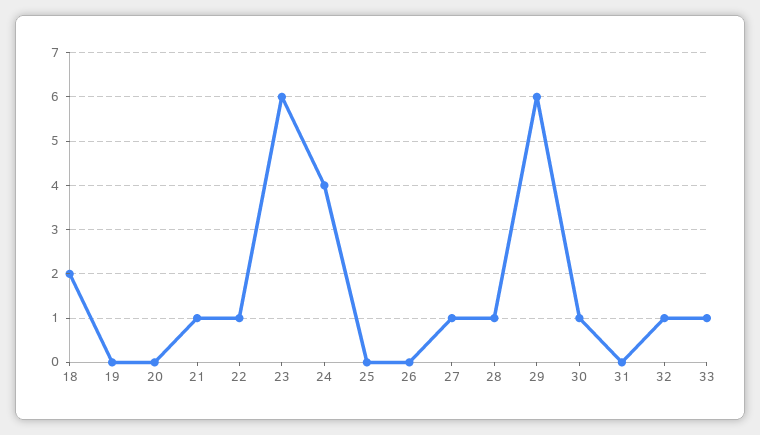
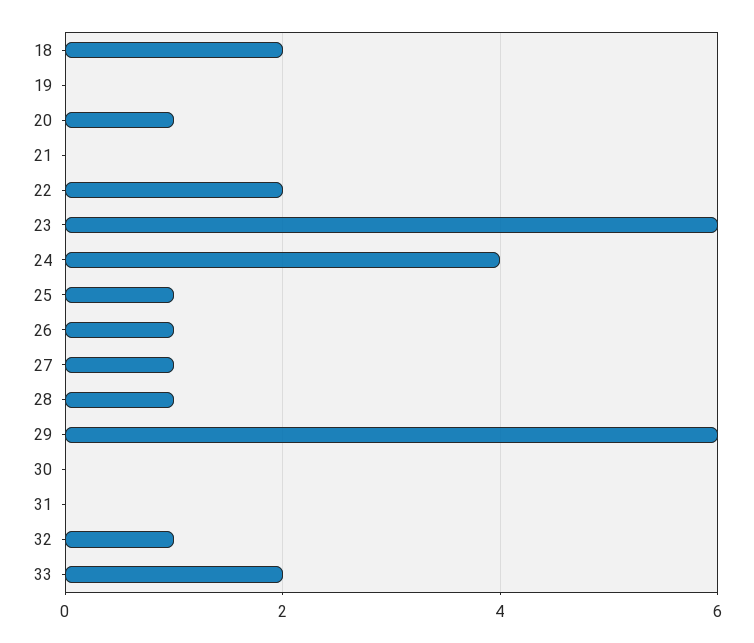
20: 0 -> 1
21: 1 -> 0
22: 1 -> 2
25: 0 -> 1
26: 0 -> 1
30: 1 -> 0
33: 1 -> 2

